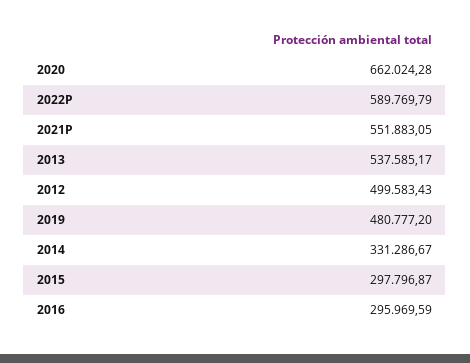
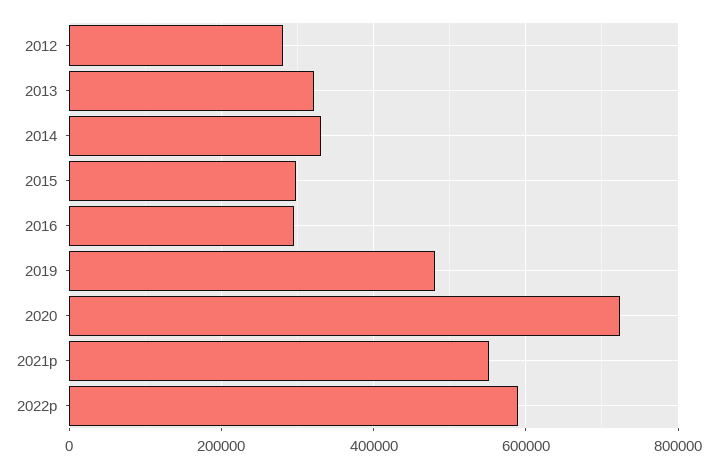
2020: 662024.28 -> 720000
2013: 537585.17 -> 320000
2012: 499583.43 -> 280000

